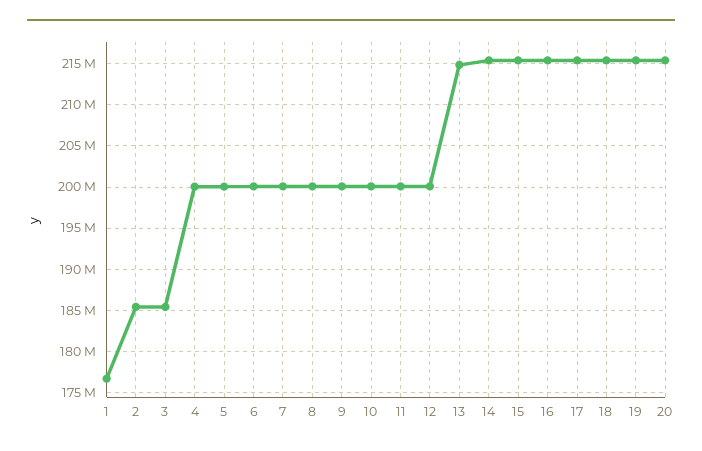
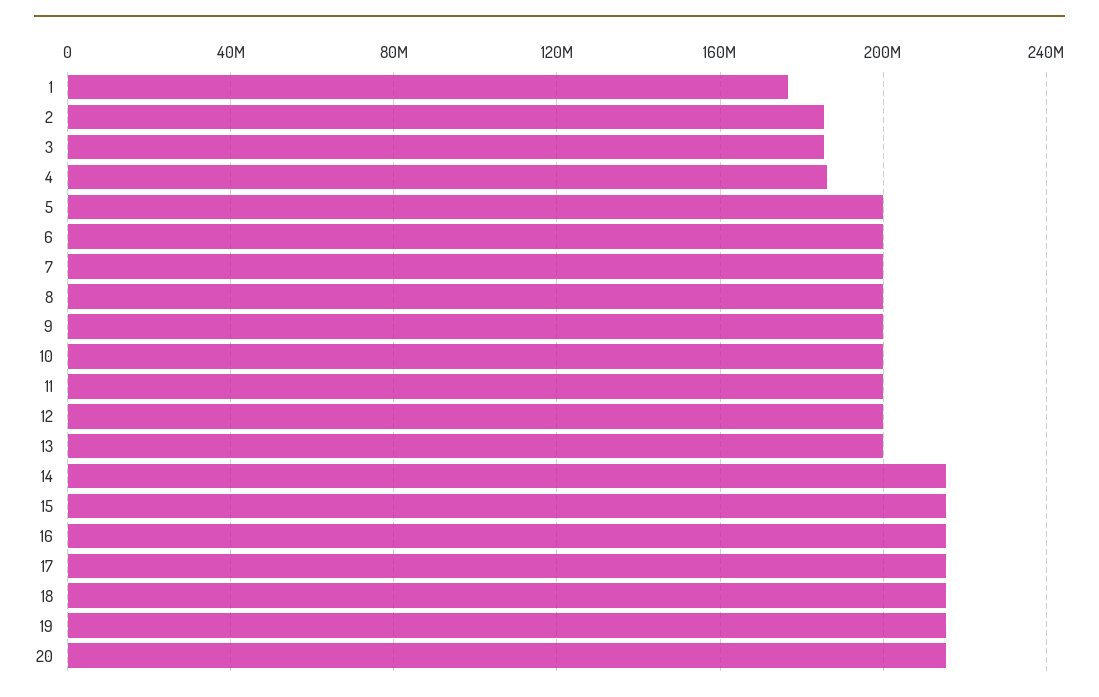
4: 200000000 -> 185000000
13: 215000000 -> 200000000

